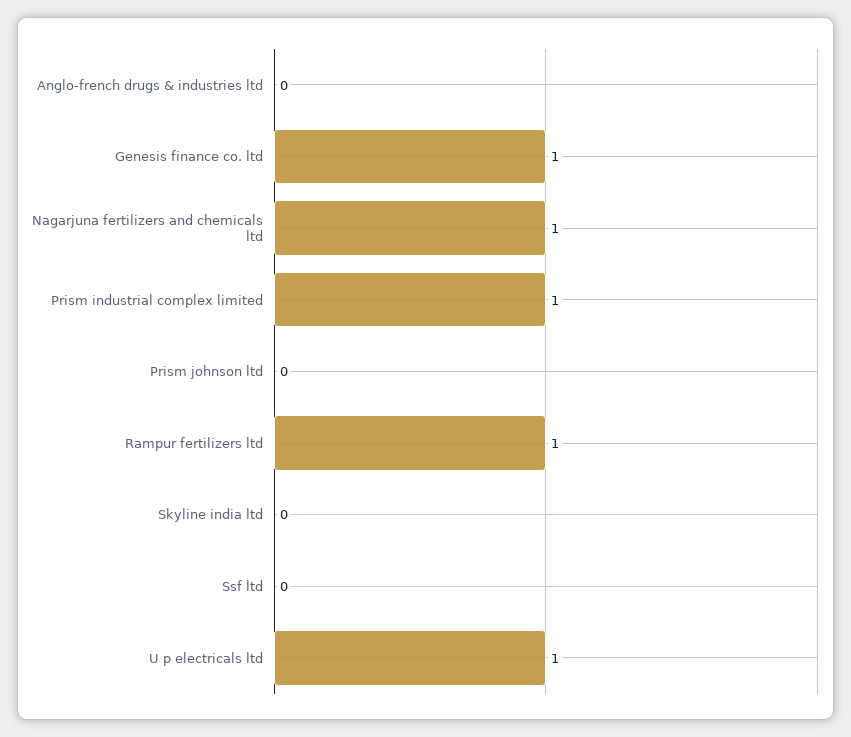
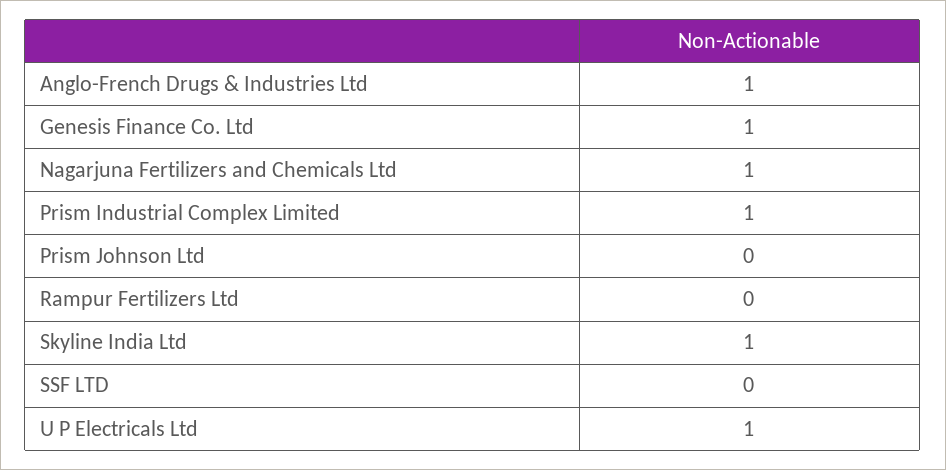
Anglo-french drugs & industries ltd: 0 -> 1
Rampur fertilizers ltd: 1 -> 0
Skyline india ltd: 0 -> 1

